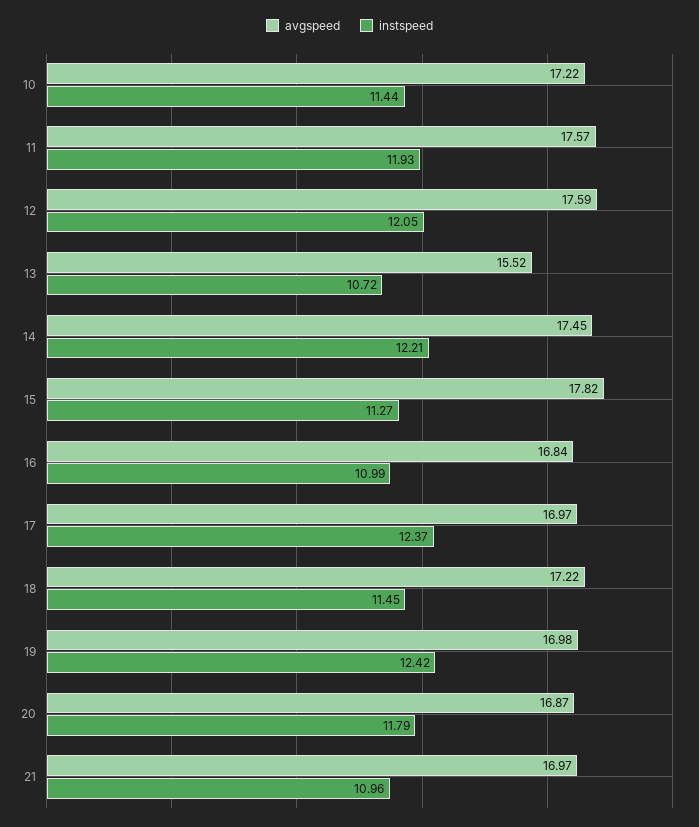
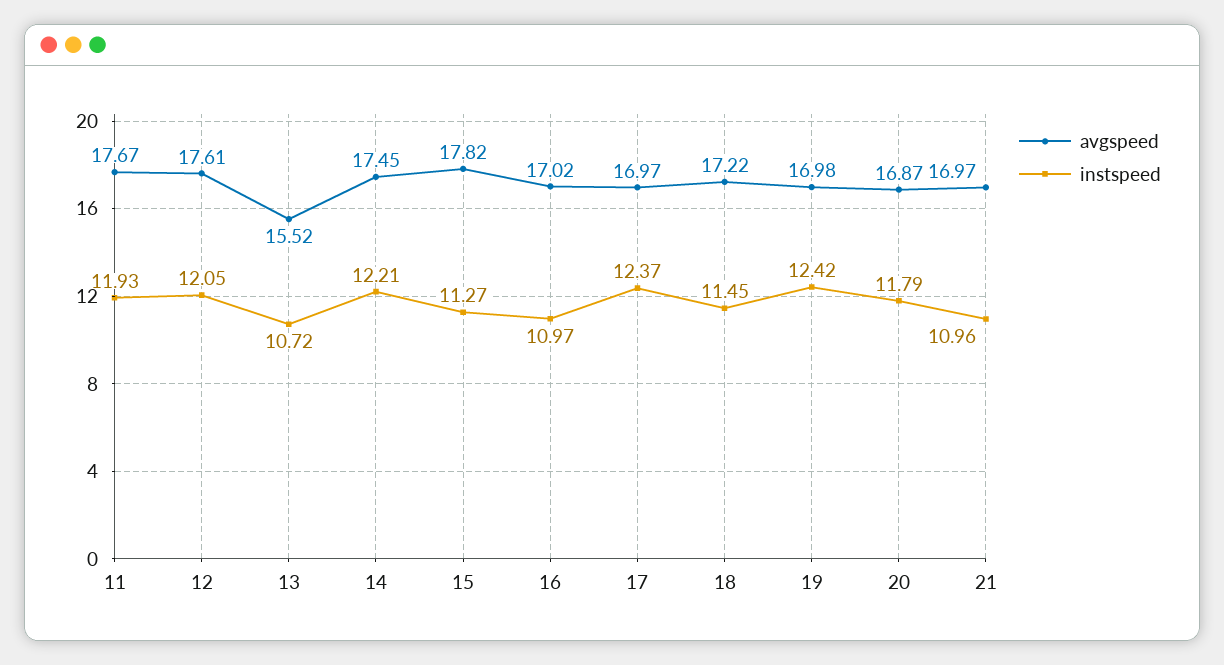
avgspeed, 10: 17.22 -> none
instspeed, 10: 11.44 -> none
avgspeed, 11: 17.57 -> 17.67
avgspeed, 12: 17.59 -> 17.61
avgspeed, 16: 16.84 -> 17.02
instspeed, 16: 10.99 -> 10.97

